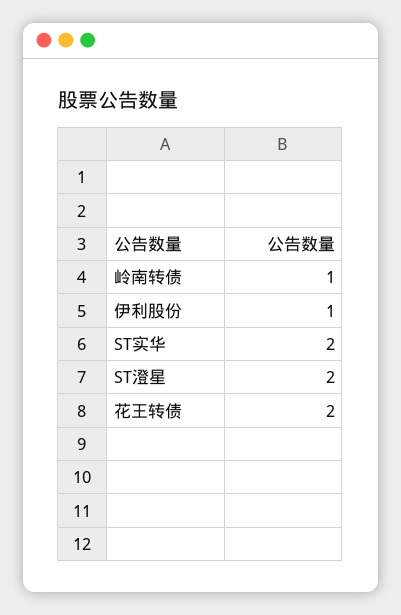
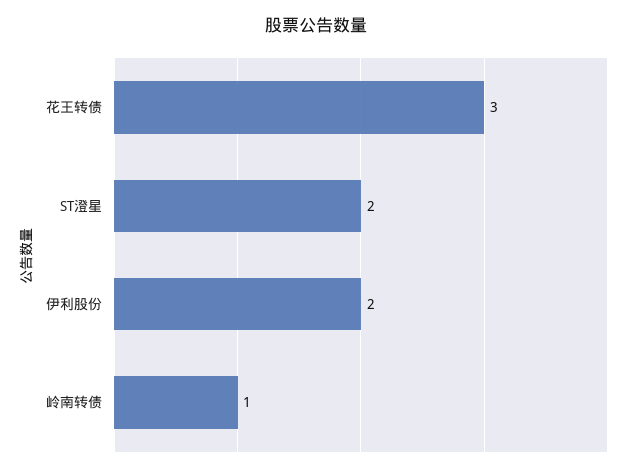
伊利股份: 1 -> 2
ST实华: 2 -> none
花王转债: 2 -> 3

